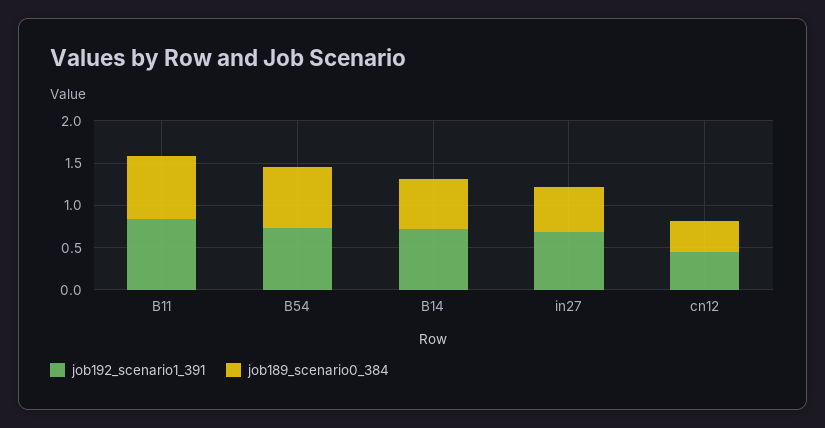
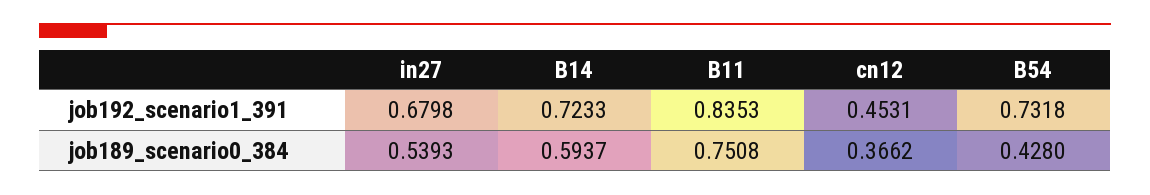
job189_scenario0_384, B54: 0.7 -> 0.428

